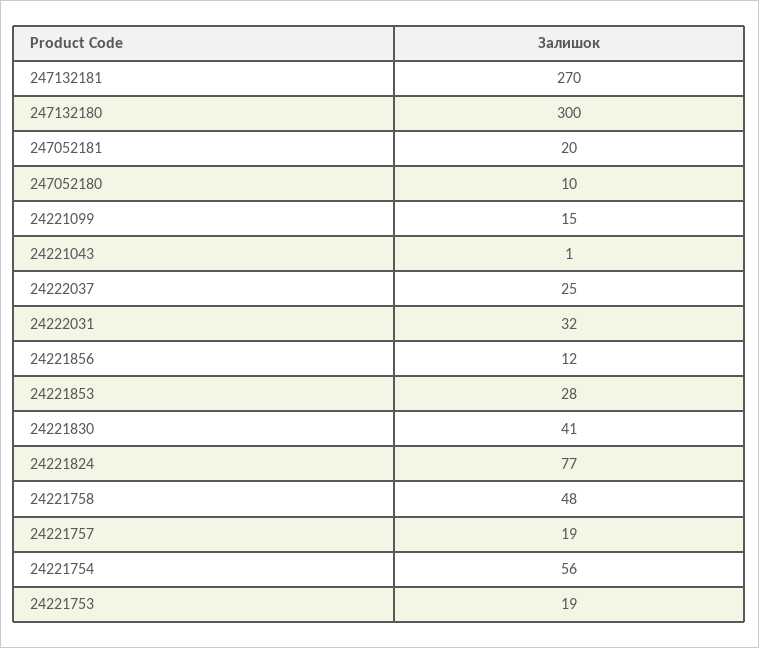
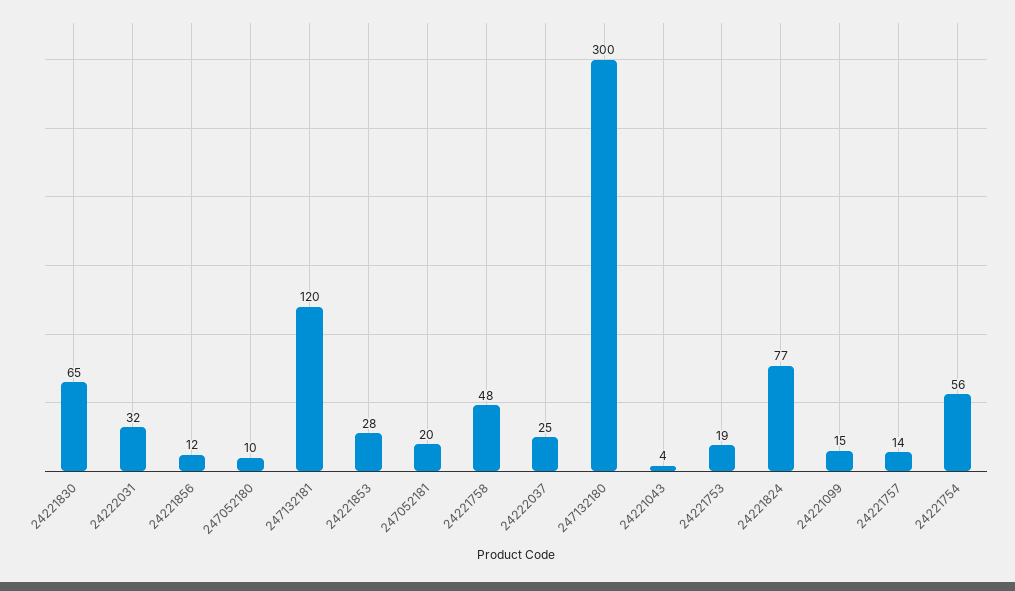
247132181: 270 -> 120
24221043: 1 -> 4
24221830: 41 -> 65
24221757: 19 -> 14

